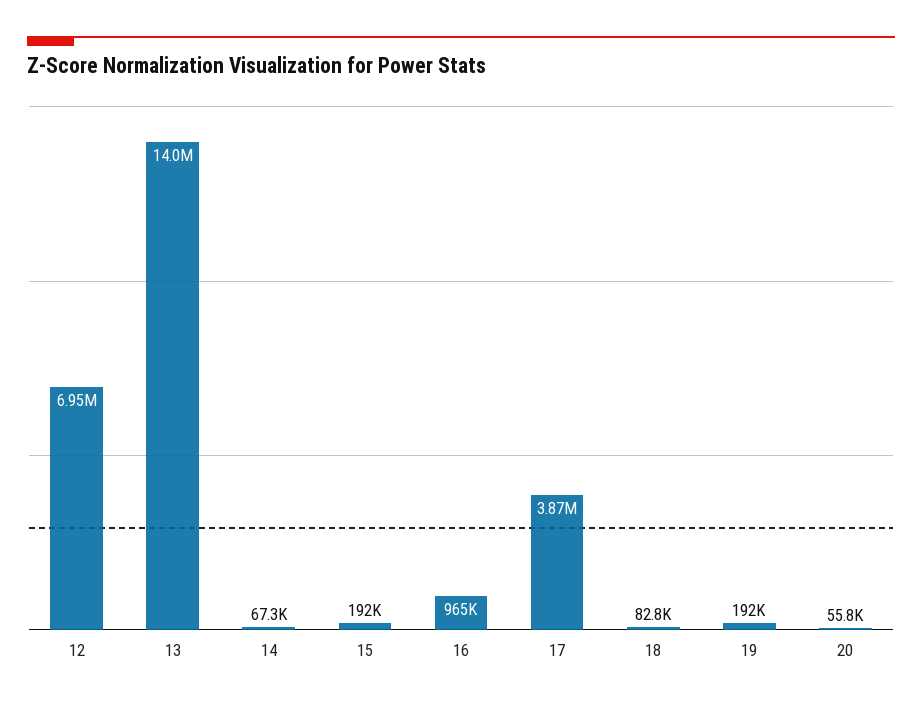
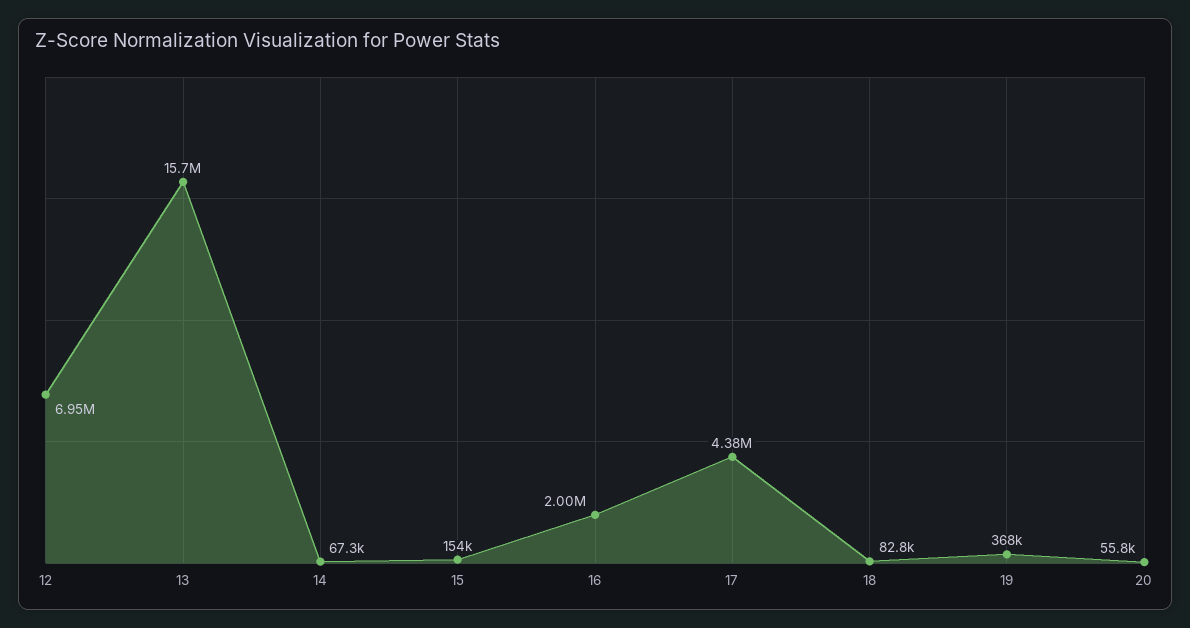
13: 14000000 -> 15700000
15: 192000 -> 154000
16: 965000 -> 2000000
17: 3870000 -> 4380000
19: 192000 -> 368000

